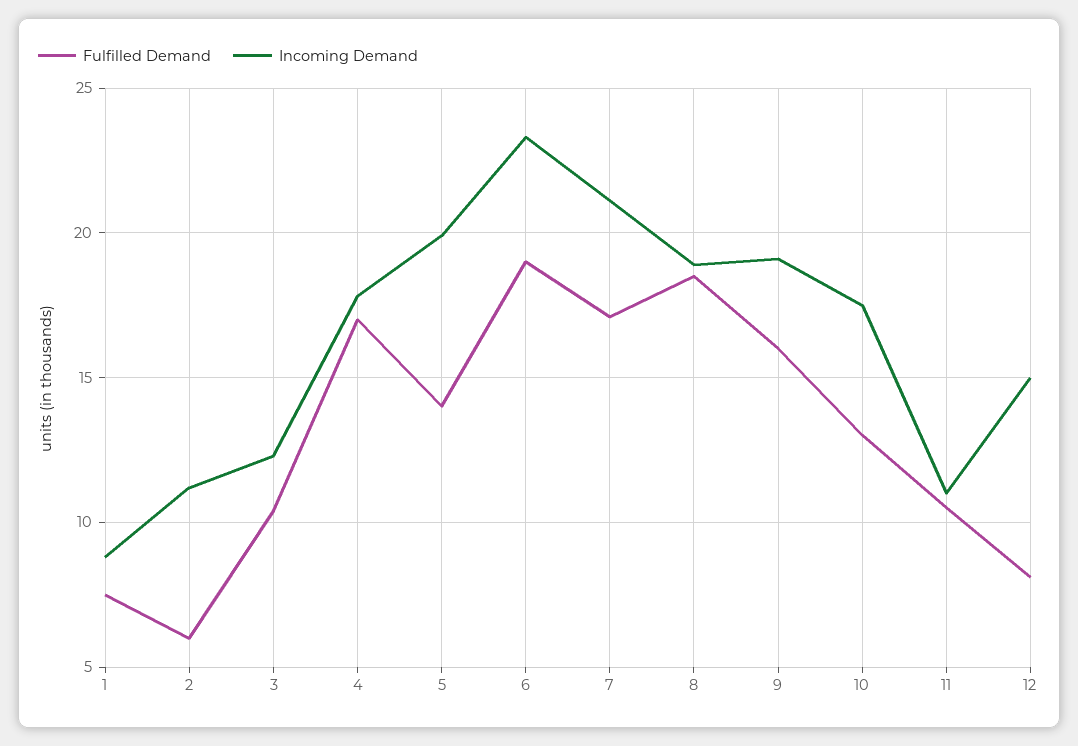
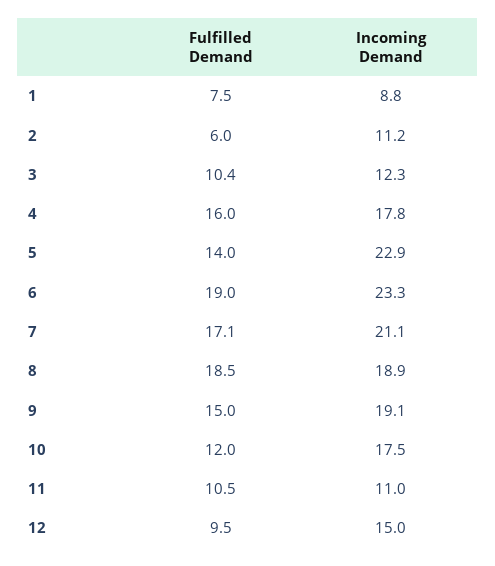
Fulfilled Demand, 4: 17 -> 16
Incoming Demand, 5: 20 -> 22.9
Fulfilled Demand, 9: 16 -> 15
Fulfilled Demand, 10: 13 -> 12
Fulfilled Demand, 12: 8 -> 9.5

